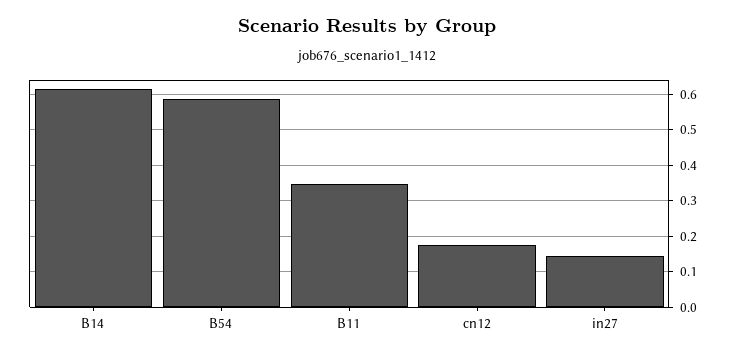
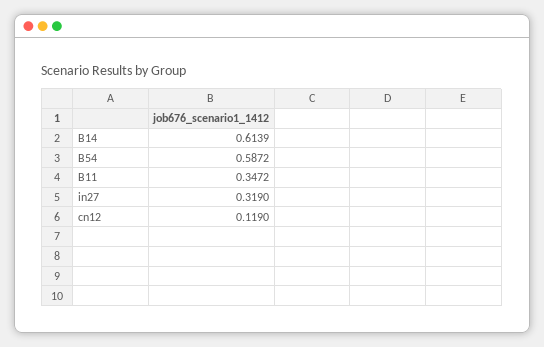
cn12: 0.18 -> 0.119
in27: 0.14 -> 0.319

